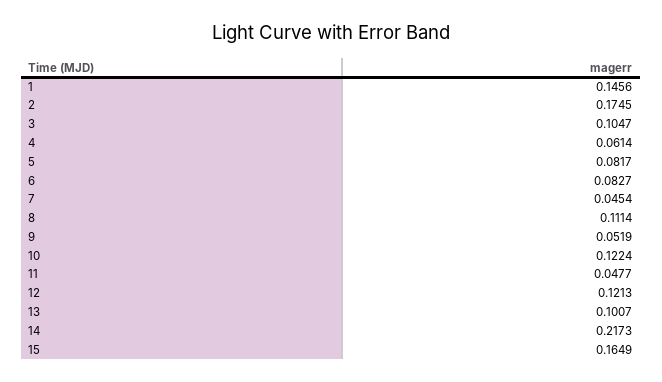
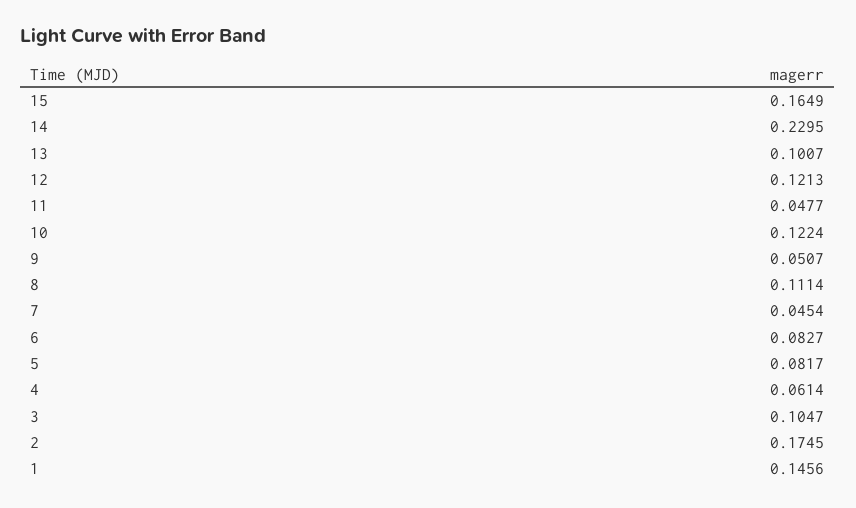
9: 0.0519 -> 0.0507
14: 0.2173 -> 0.2295

